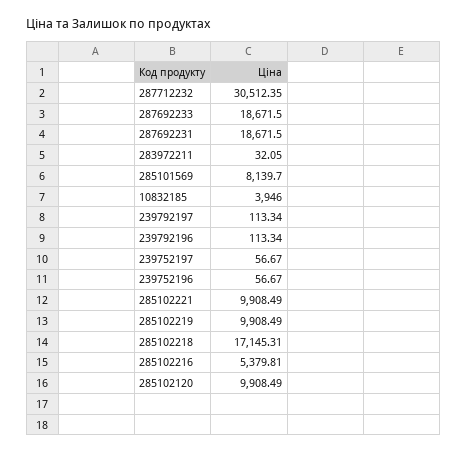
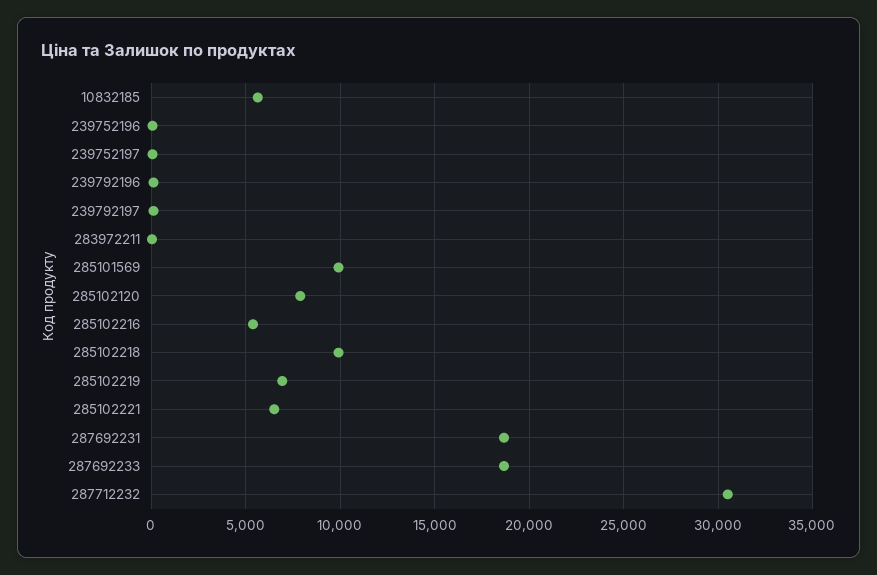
285101569: 8139.7 -> 10000
10832185: 3946 -> 5500
285102221: 9908.49 -> 6500
285102219: 9908.49 -> 7000
285102218: 17145.31 -> 10000
285102120: 9908.49 -> 8000

